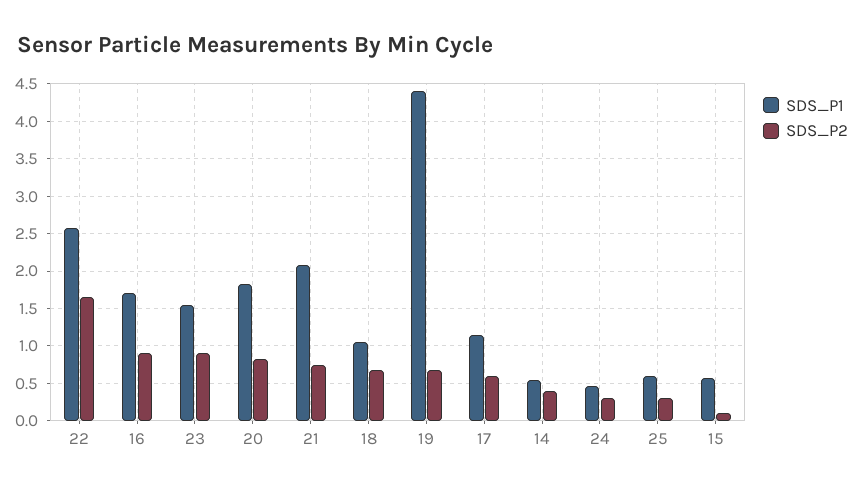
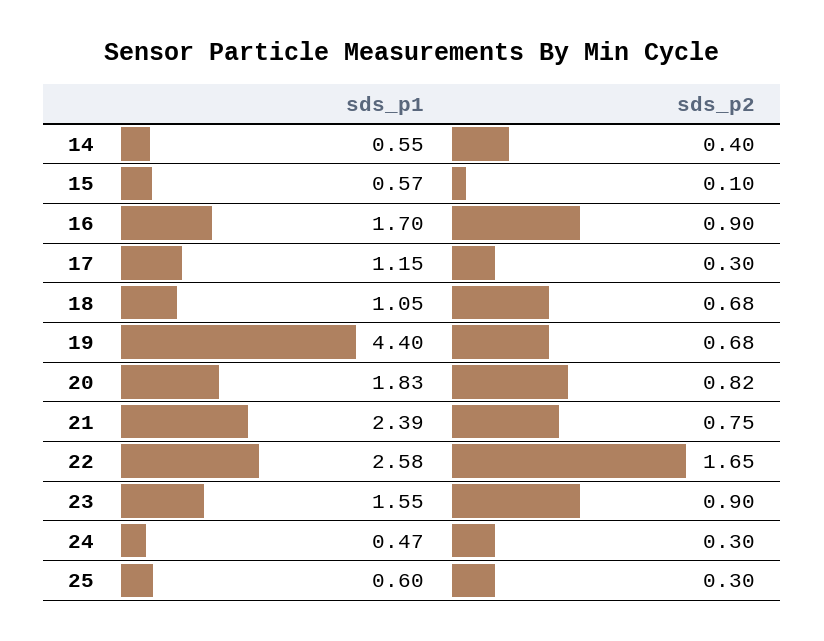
SDS_P1, 21: 2.1 -> 2.39
SDS_P2, 17: 0.6 -> 0.3

